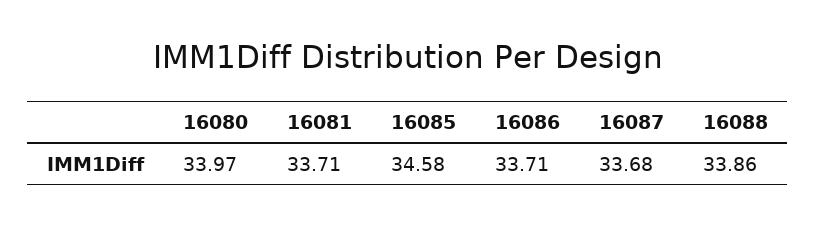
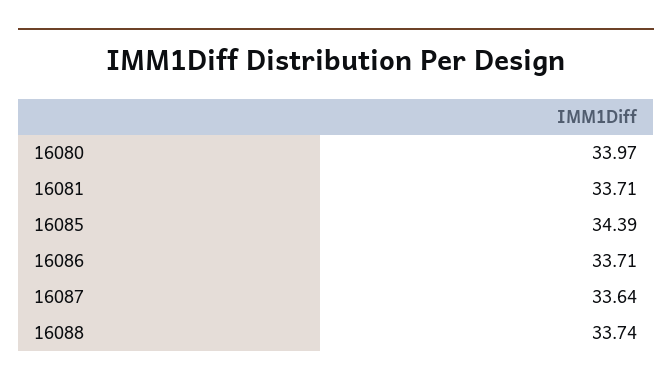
16085: 34.58 -> 34.39
16087: 33.68 -> 33.64
16088: 33.86 -> 33.74

